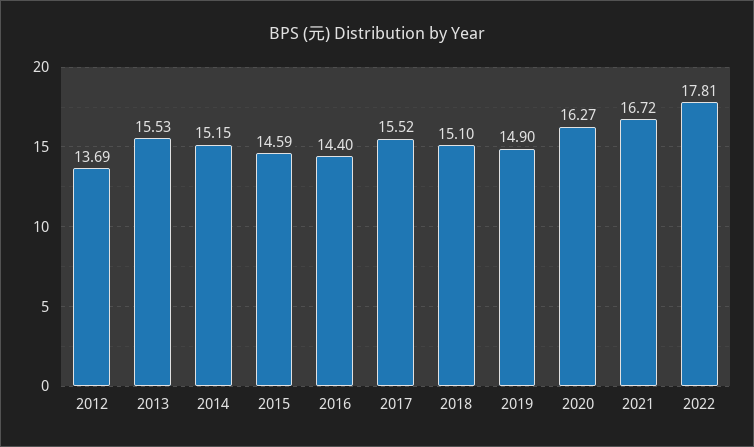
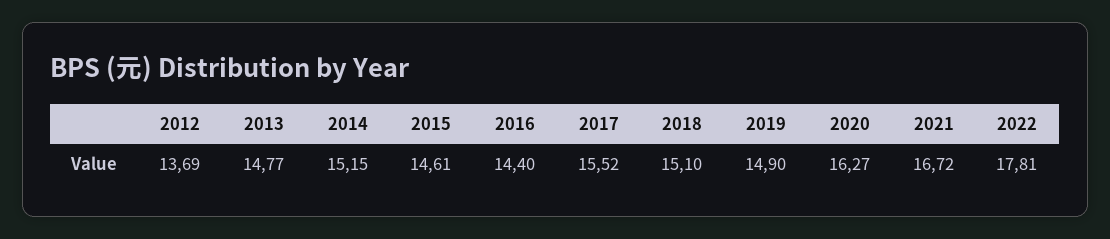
2013: 15.53 -> 14.77
2015: 14.59 -> 14.61

